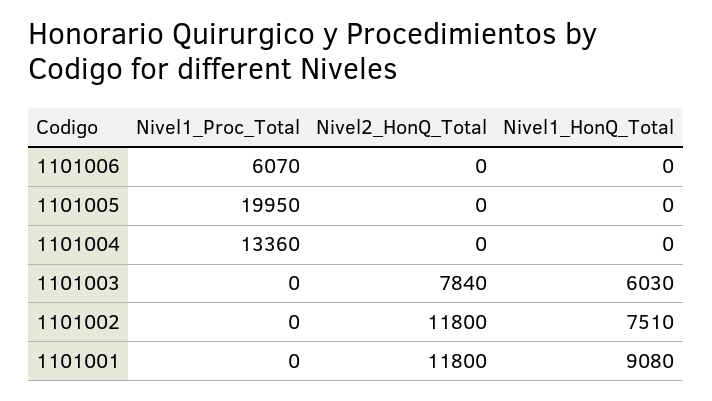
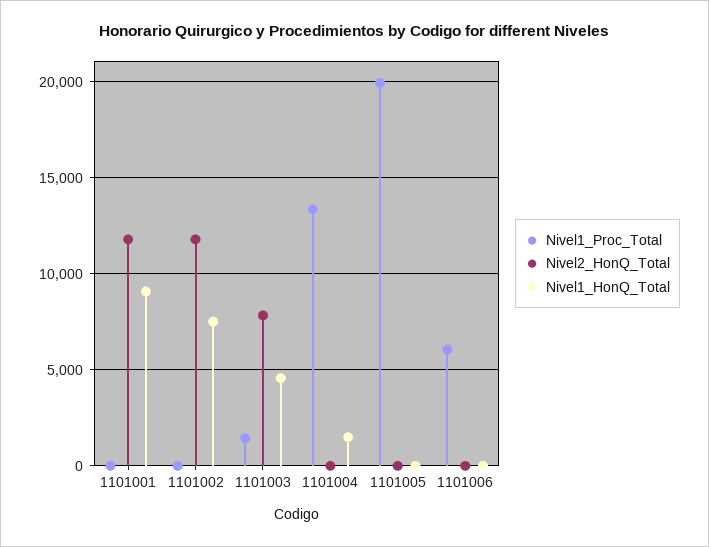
Nivel1_HonQ_Total, 1101004: 0 -> 1500
Nivel1_Proc_Total, 1101003: 0 -> 1500
Nivel1_HonQ_Total, 1101003: 6030 -> 4500

